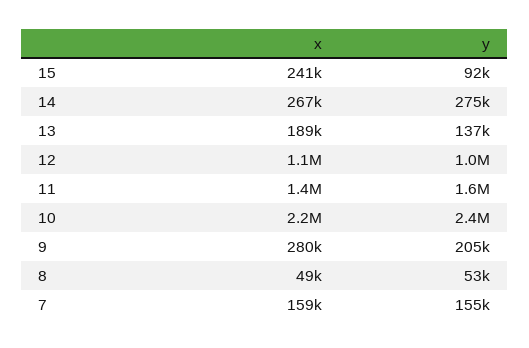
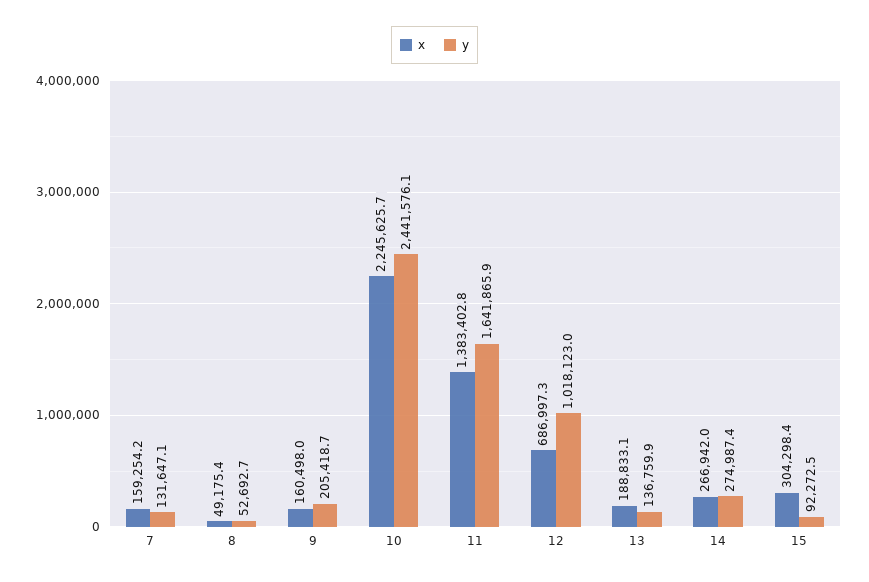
x, 15: 241000 -> 304298.4
x, 12: 1100000 -> 686997.3
x, 9: 280000 -> 160498
y, 7: 155000 -> 131647.1

